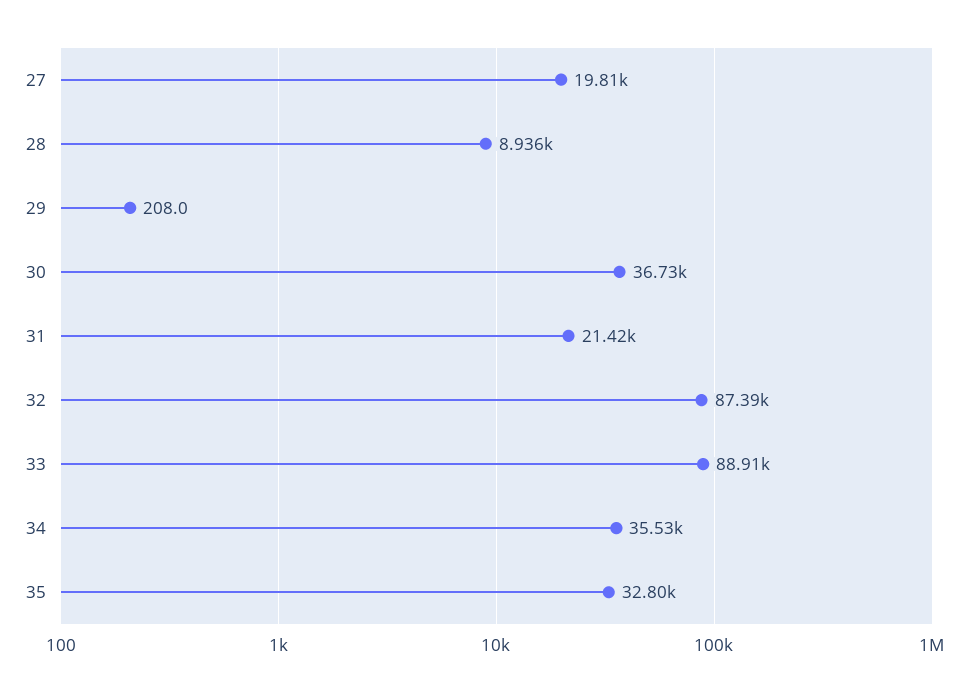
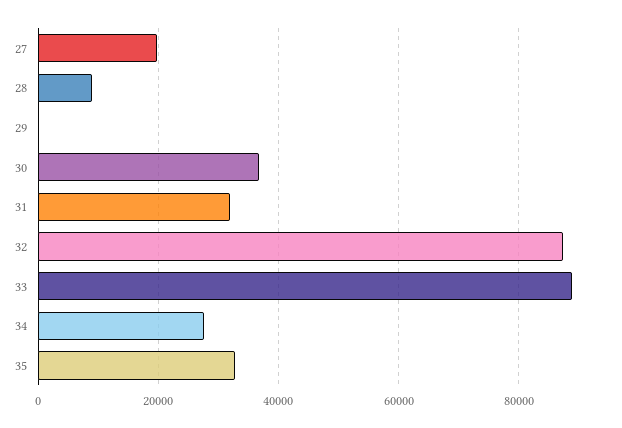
31: 21420 -> 32000
34: 35530 -> 28000

